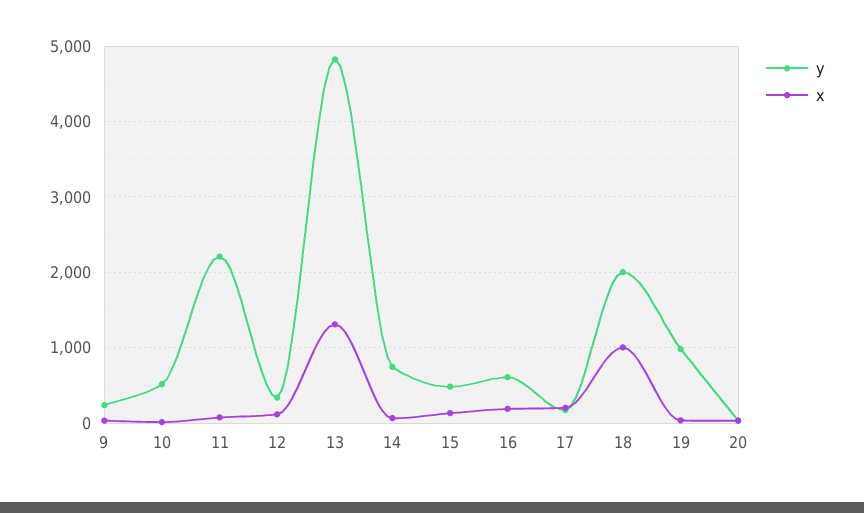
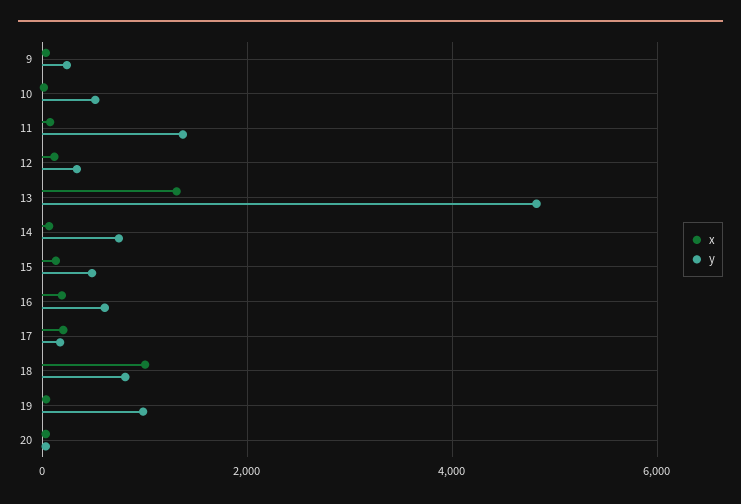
y, 11: 2200 -> 1400
y, 18: 2000 -> 800

